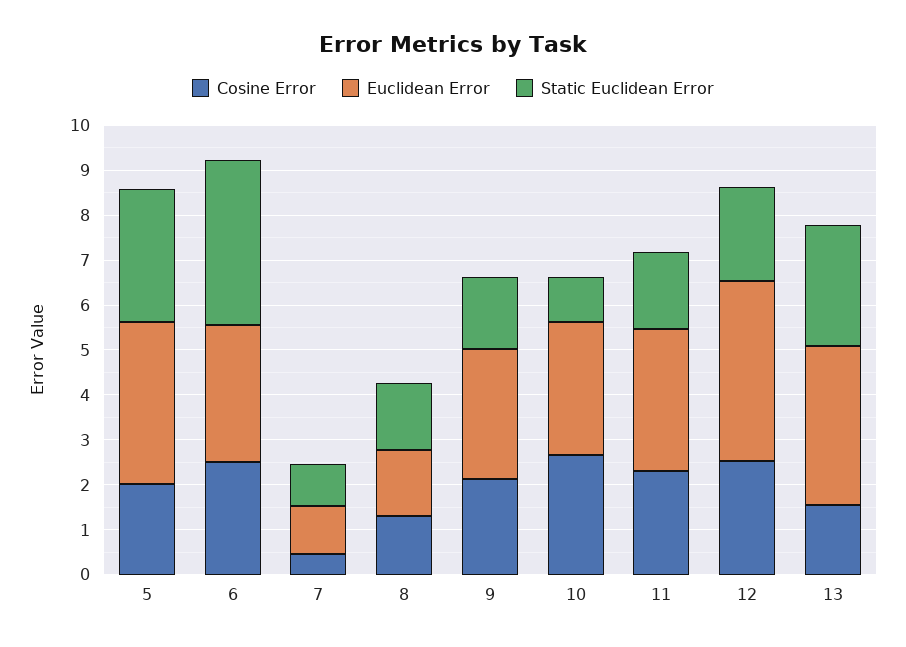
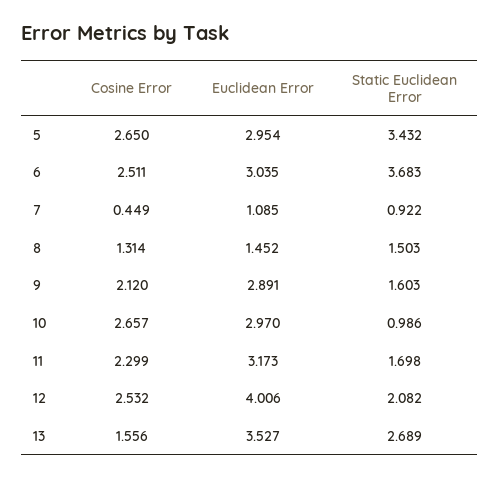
Cosine Error, 5: 2 -> 2.65
Euclidean Error, 5: 3.6 -> 2.954
Static Euclidean Error, 5: 3 -> 3.432

